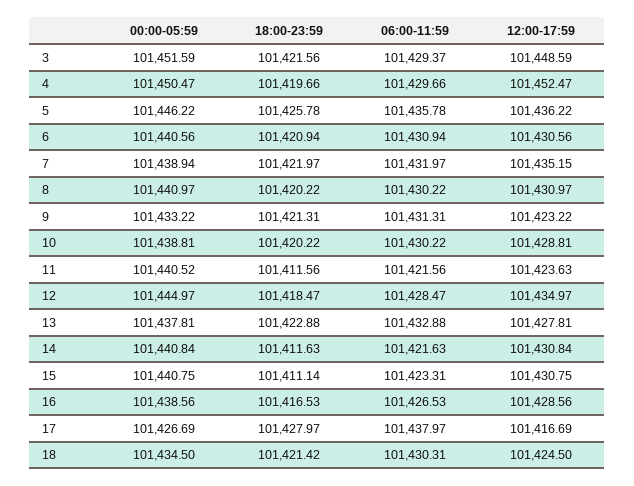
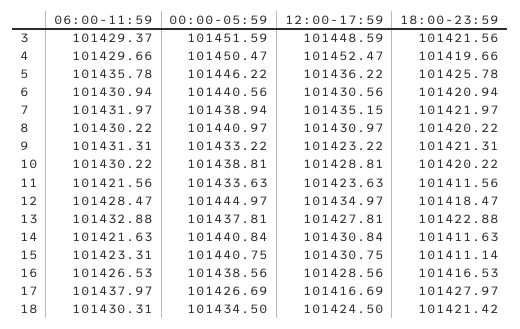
00:00-05:59, 11: 101440.52 -> 101433.63

